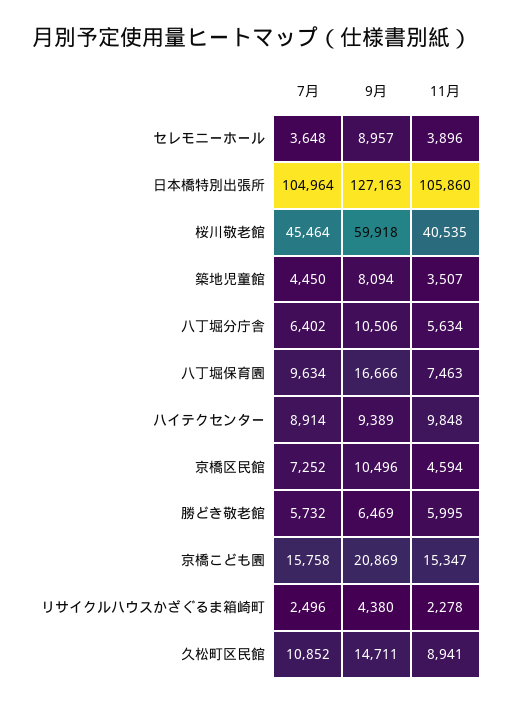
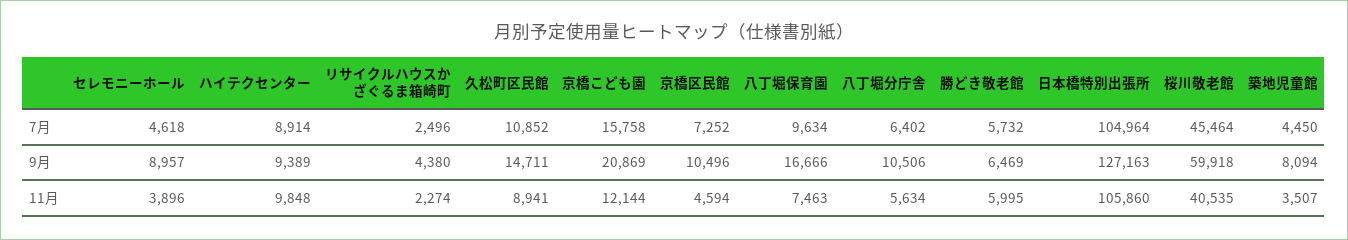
7月, セレモニーホール: 3648 -> 4618
11月, 京橋こども園: 15347 -> 12144
11月, リサイクルハウスかざぐるま箱崎町: 2278 -> 2274

